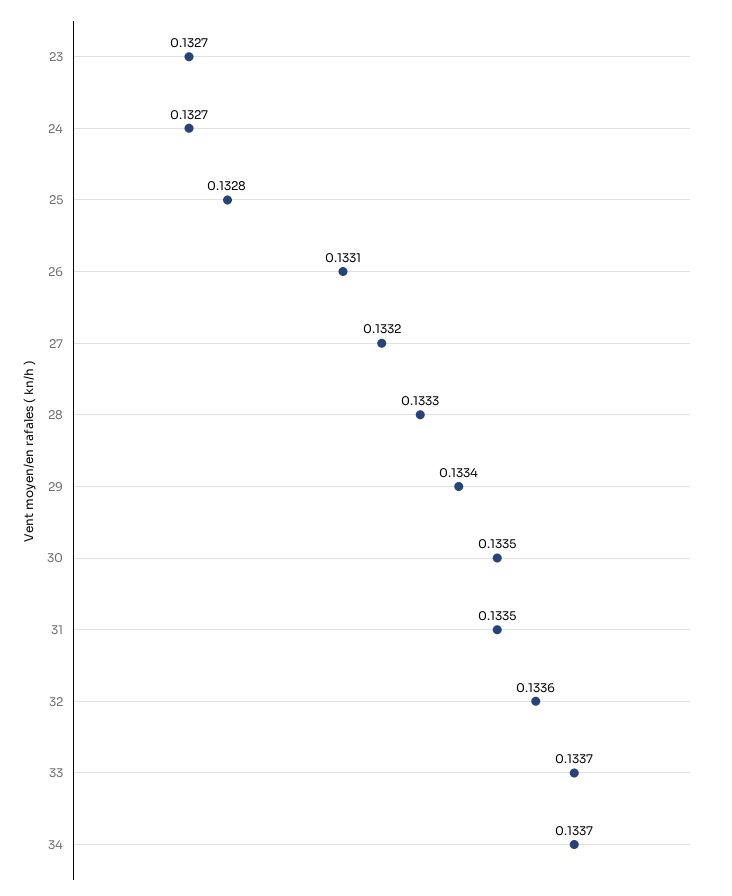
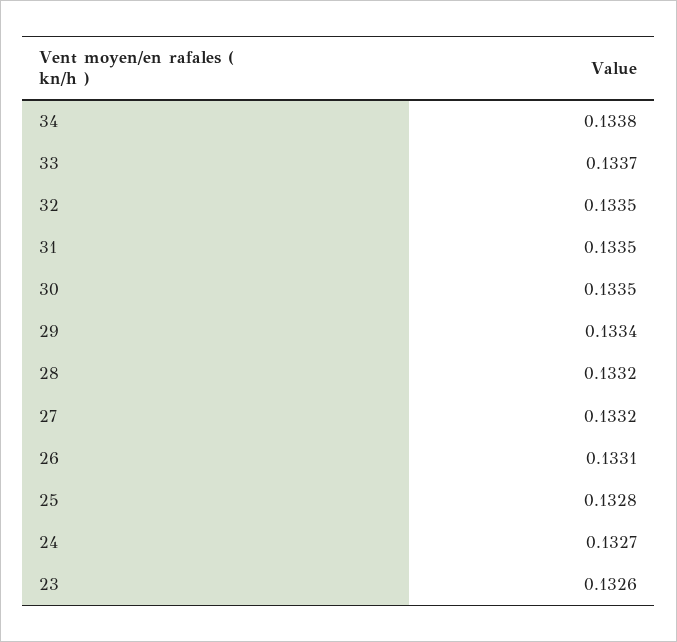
23: 0.1327 -> 0.1326
28: 0.1333 -> 0.1332
32: 0.1336 -> 0.1335
34: 0.1337 -> 0.1338

